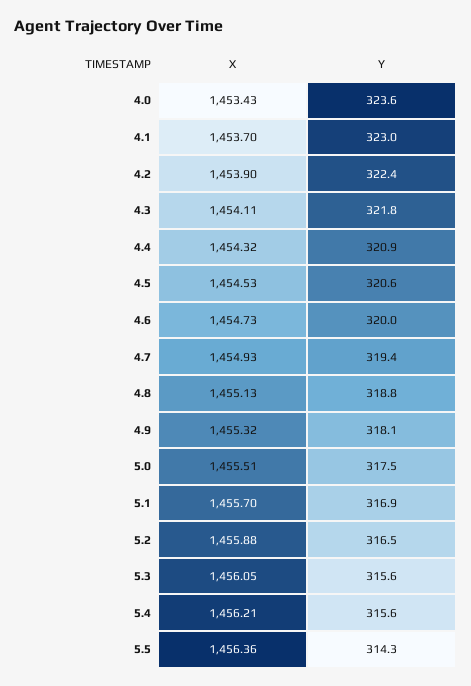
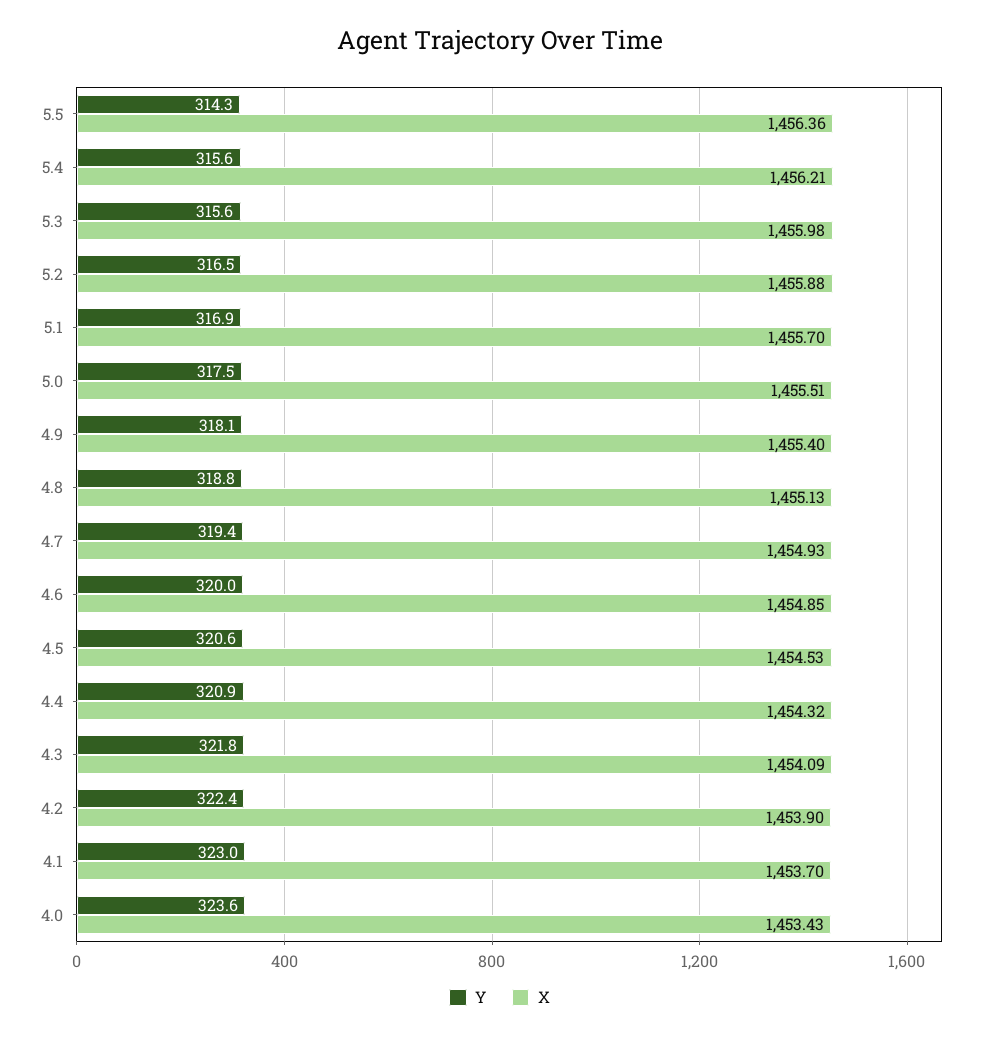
X, 4.3: 1454.11 -> 1454.09
X, 4.6: 1454.73 -> 1454.85
X, 4.9: 1455.32 -> 1455.4
X, 5.3: 1456.05 -> 1455.98

